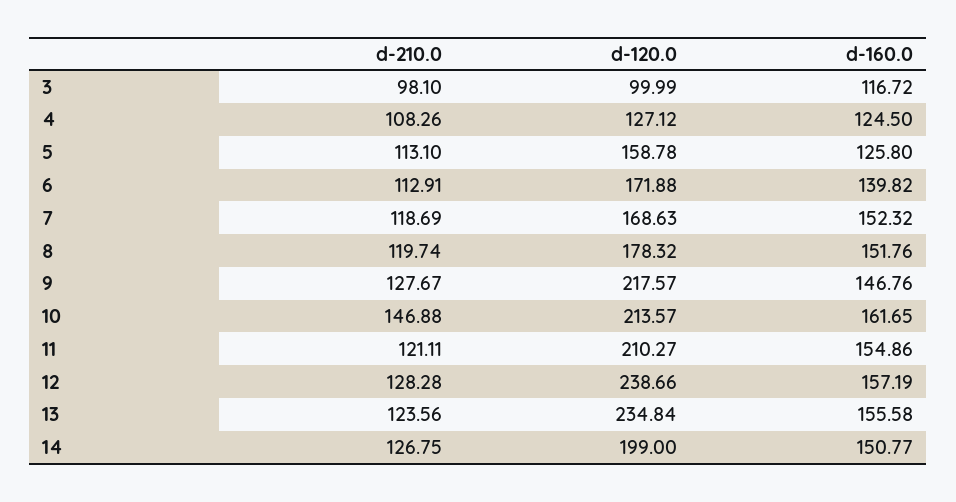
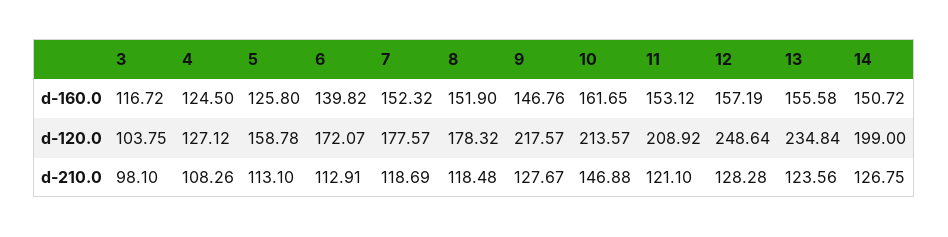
d-120.0, 3: 99.99 -> 103.75
d-120.0, 6: 171.88 -> 172.07
d-120.0, 7: 168.63 -> 177.57
d-210.0, 8: 119.74 -> 118.48
d-160.0, 8: 151.76 -> 151.9
d-210.0, 11: 121.11 -> 121.1
d-120.0, 11: 210.27 -> 208.92
d-160.0, 11: 154.86 -> 153.12
d-120.0, 12: 238.66 -> 248.64
d-160.0, 14: 150.77 -> 150.72

